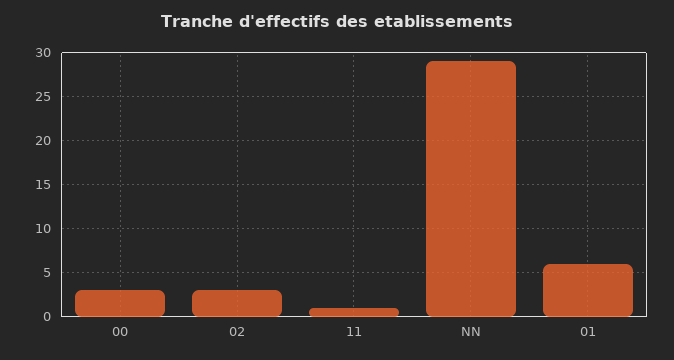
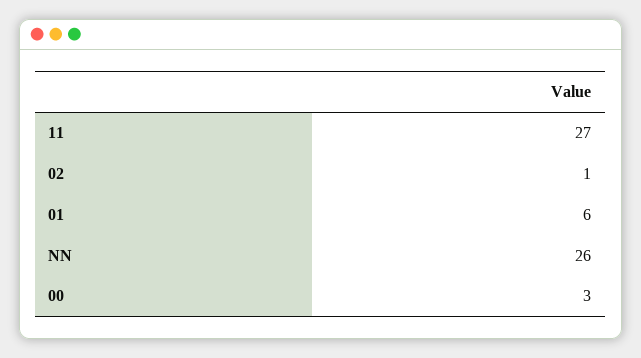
02: 3 -> 1
11: 1 -> 27
NN: 29 -> 26

